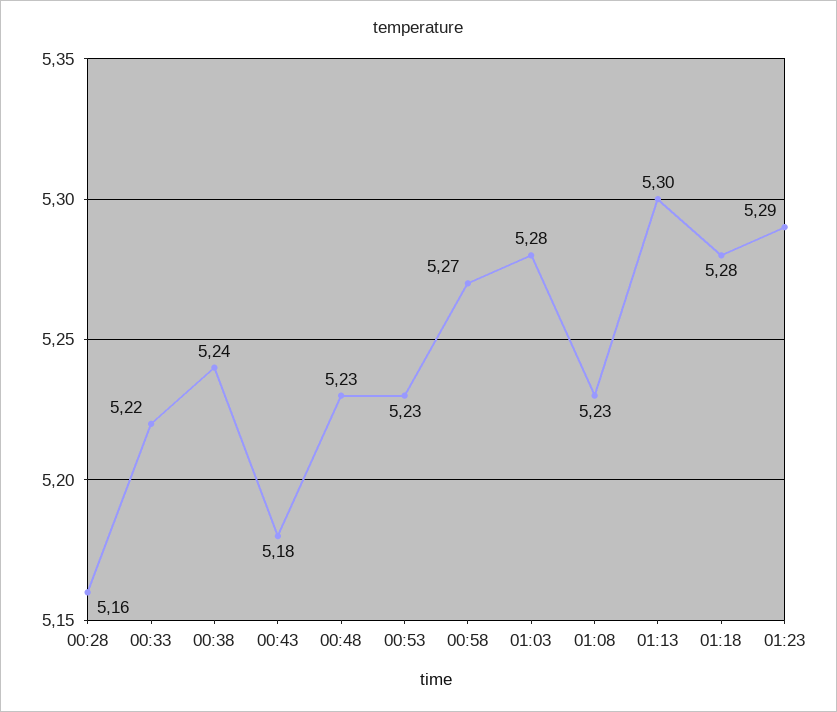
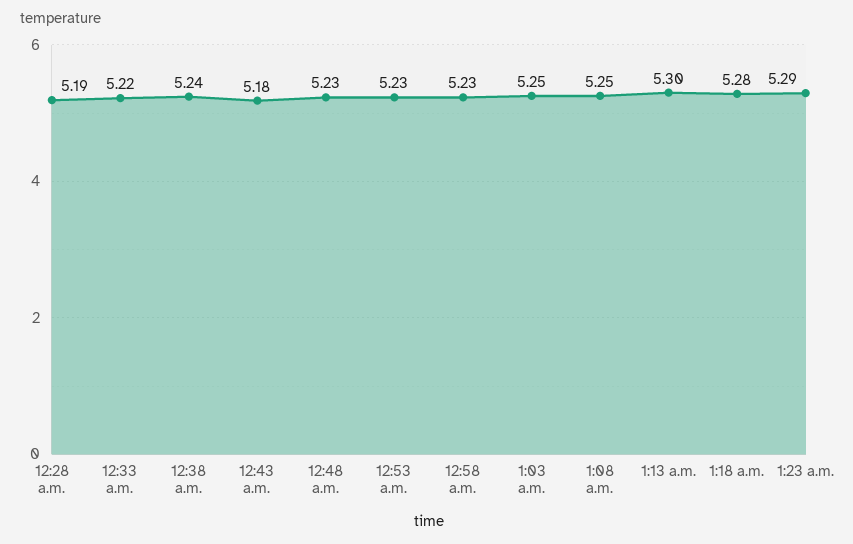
00:28: 5.16 -> 5.19
00:58: 5.27 -> 5.23
01:03: 5.28 -> 5.25
01:08: 5.23 -> 5.25

